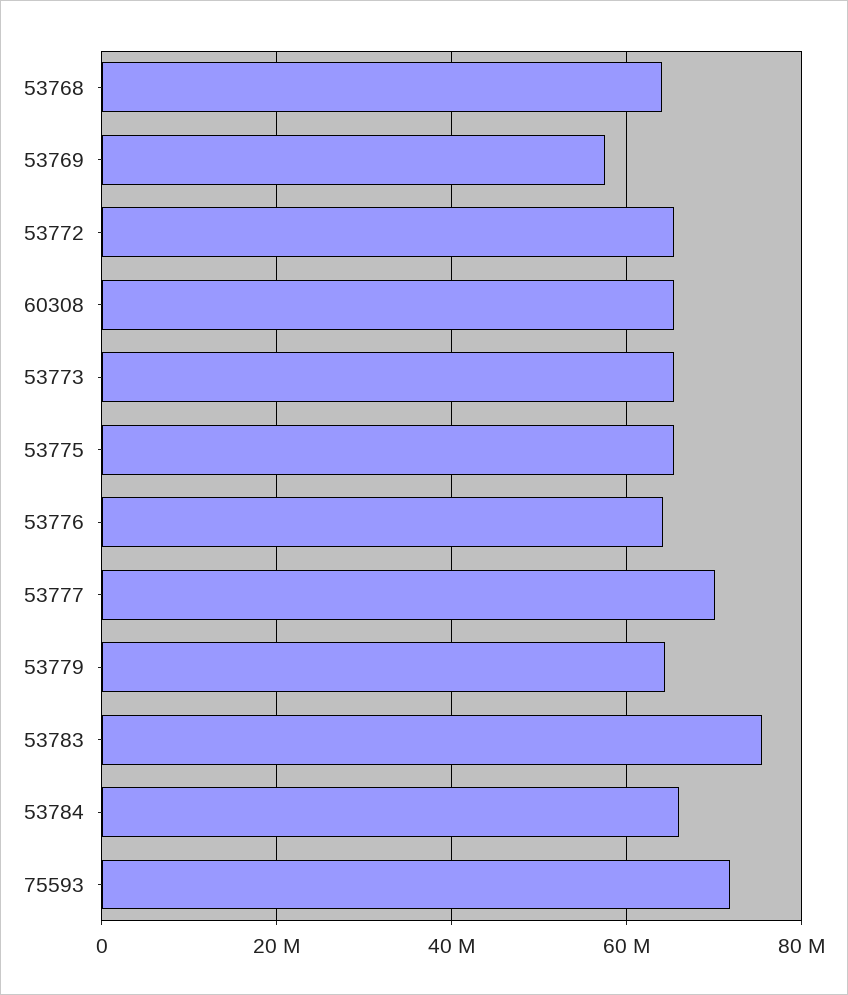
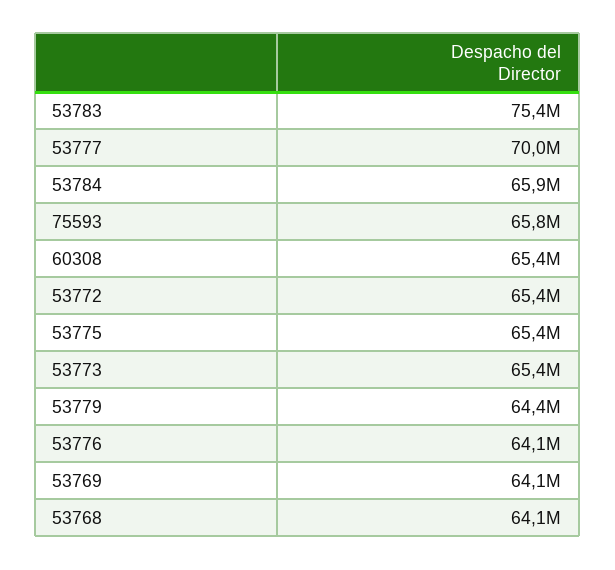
53769: 58000000 -> 64100000
75593: 72000000 -> 65800000

